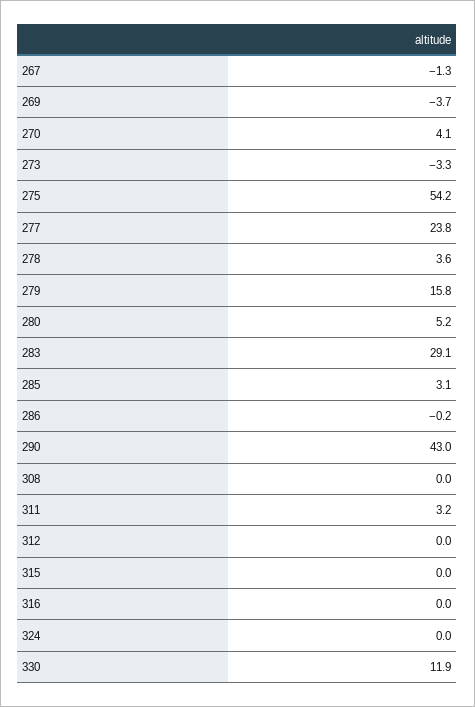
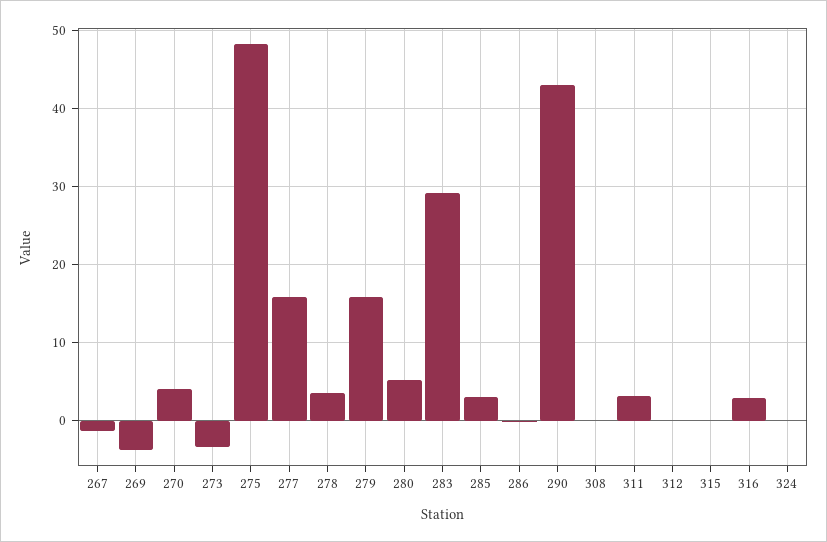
275: 54.2 -> 48
277: 23.8 -> 16
316: 0 -> 3
330: 11.9 -> none

